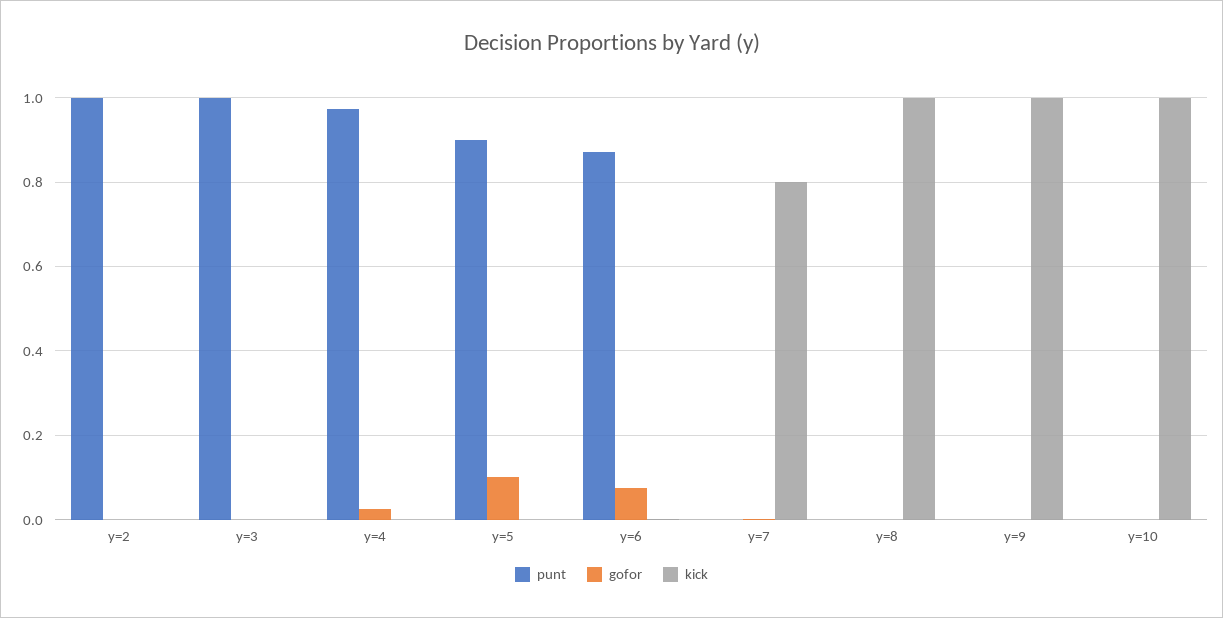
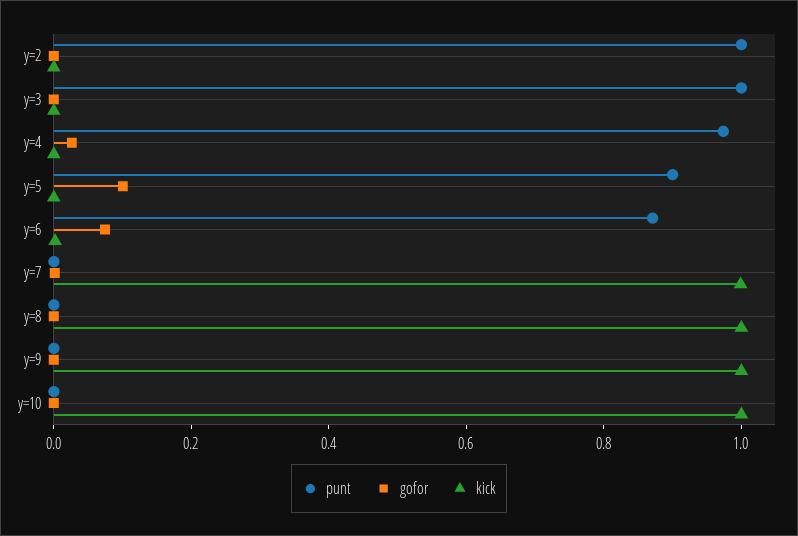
kick, y=7: 0.8 -> 1

